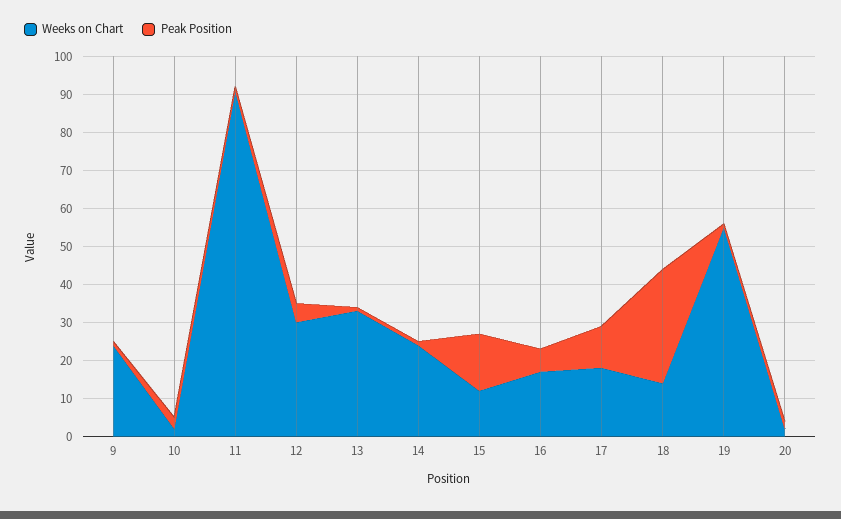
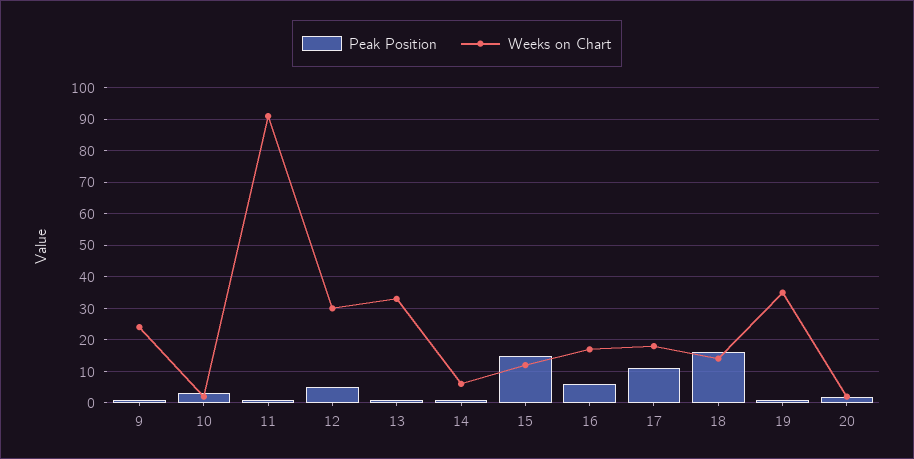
Weeks on Chart, 14: 25 -> 5
Peak Position, 18: 30 -> 15
Weeks on Chart, 19: 55 -> 35

